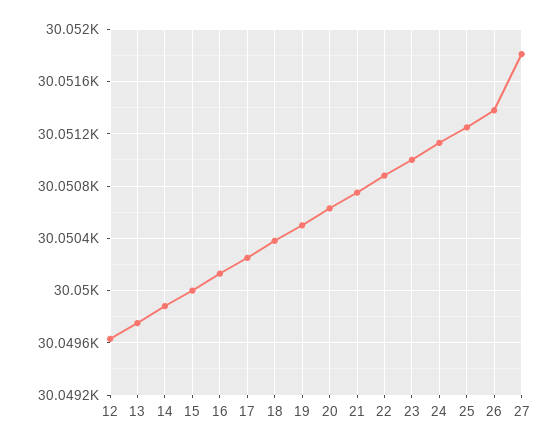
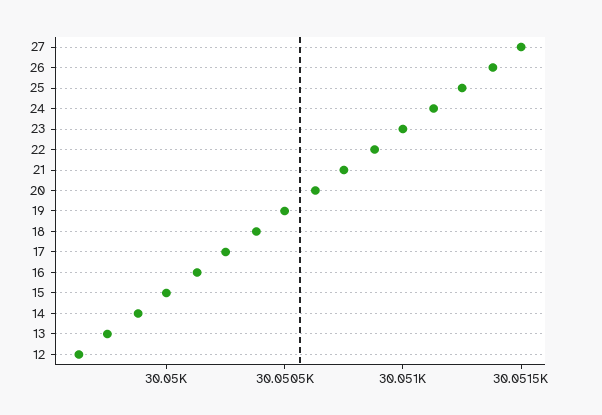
27: 30051.8 -> 30051.5

